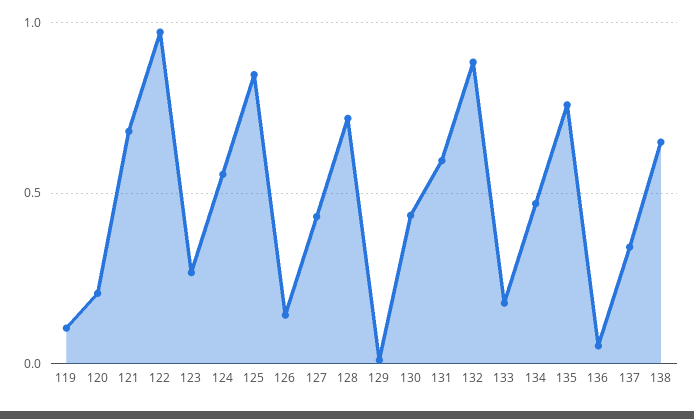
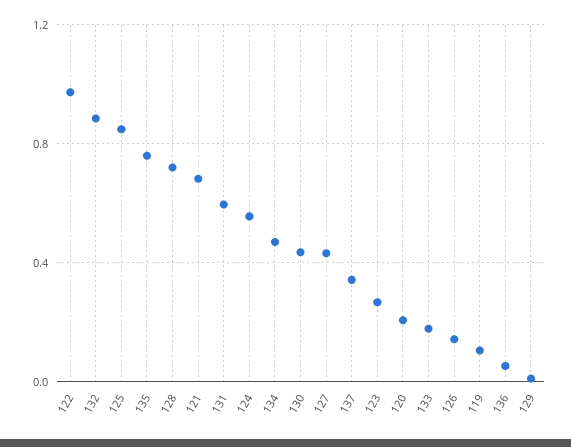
138: 0.65 -> none

